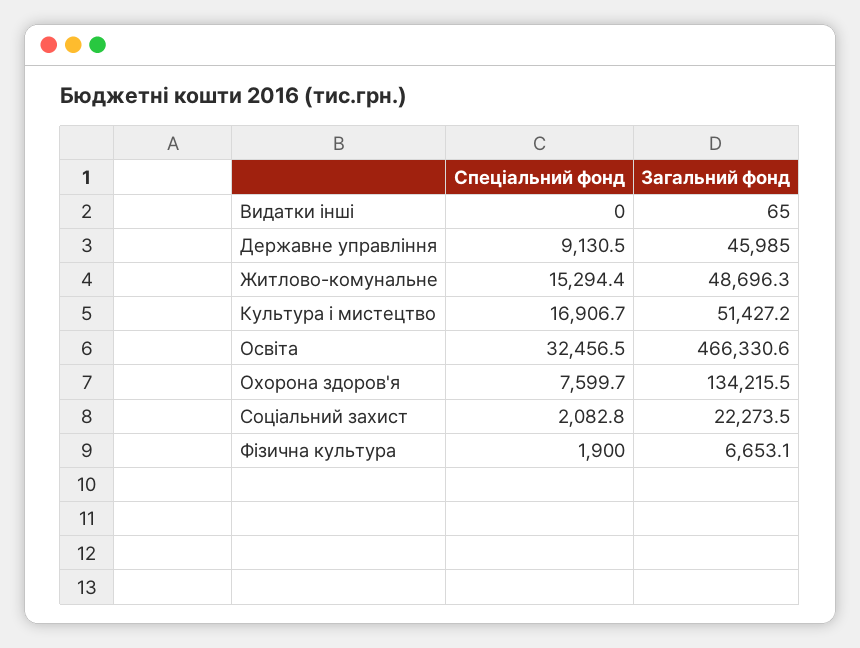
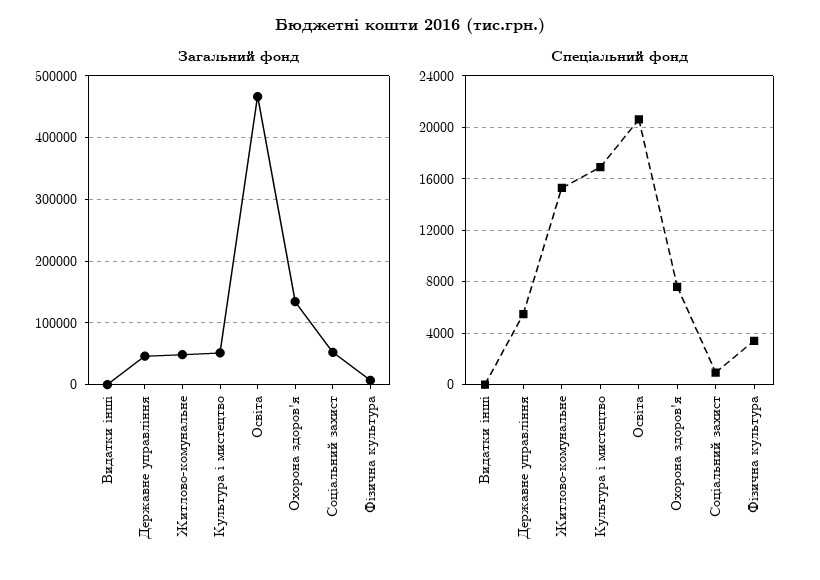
Спеціальний фонд, Державне управління: 9130.5 -> 5500
Спеціальний фонд, Освіта: 32456.5 -> 20500
Спеціальний фонд, Соціальний захист: 2082.8 -> 1000
Загальний фонд, Соціальний захист: 22273.5 -> 50000
Спеціальний фонд, Фізична культура: 1900 -> 3500

